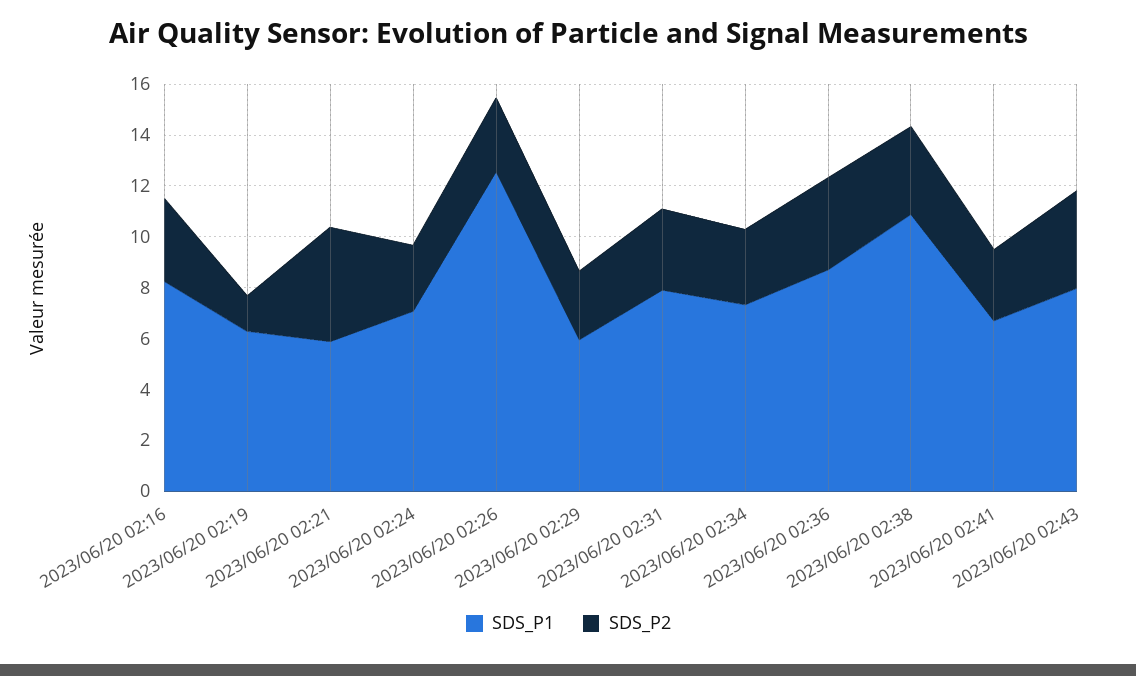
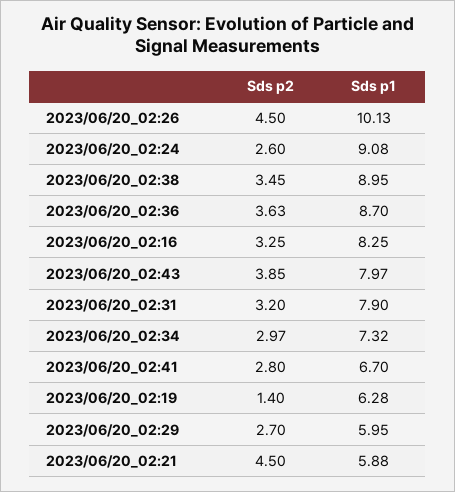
SDS_P1, 2023/06/20 02:24: 7 -> 9.08
SDS_P1, 2023/06/20 02:26: 12.5 -> 10.13
SDS_P2, 2023/06/20 02:26: 3 -> 4.5
SDS_P1, 2023/06/20 02:38: 11 -> 8.95

